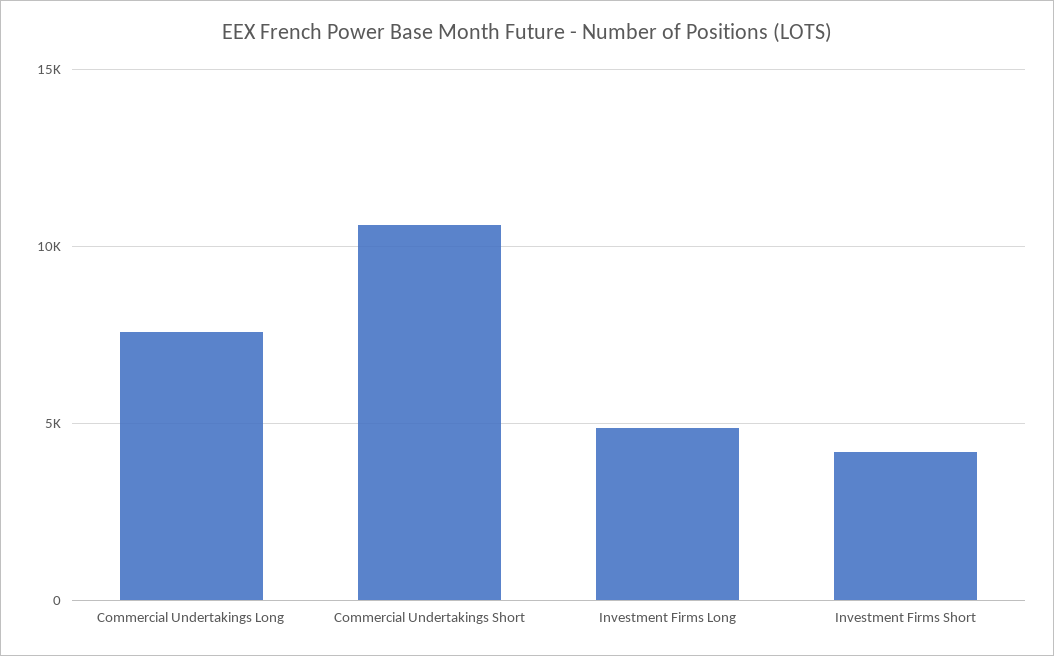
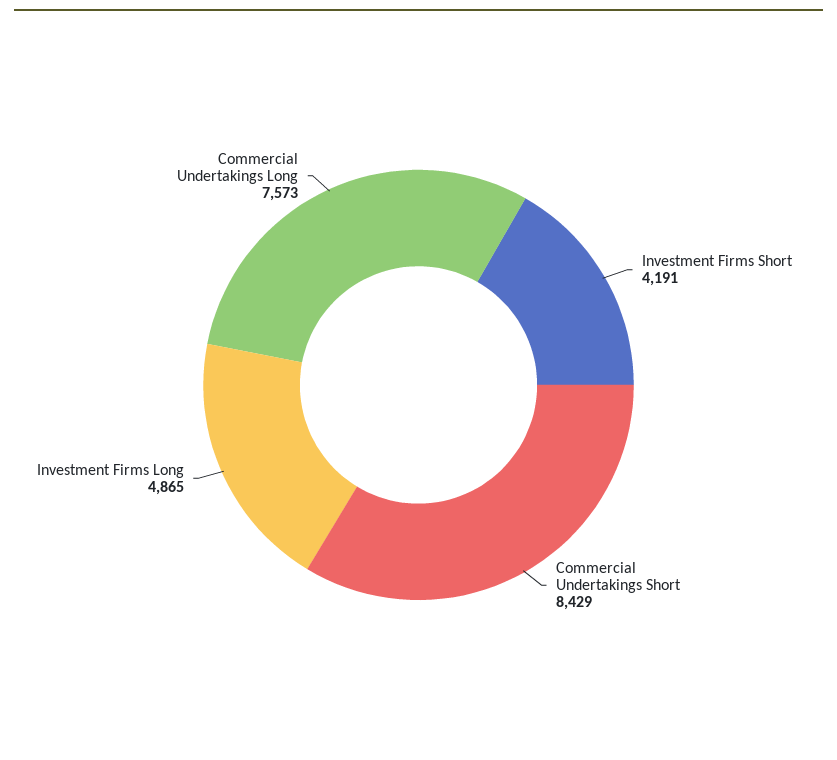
Commercial Undertakings Short: 10500 -> 8429

